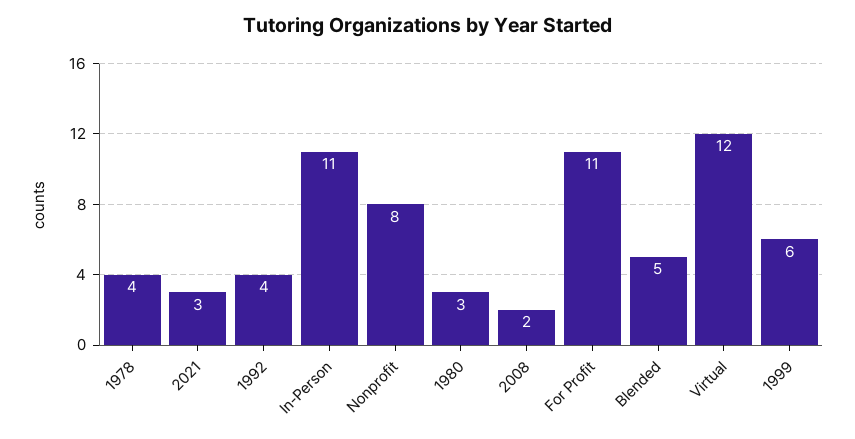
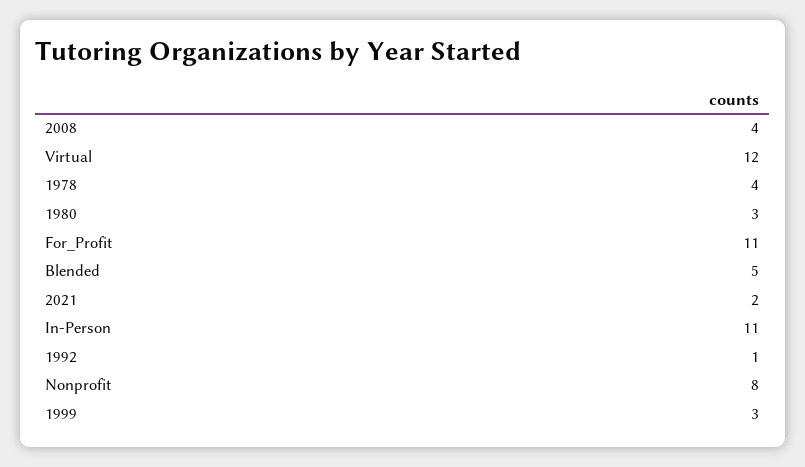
2021: 3 -> 2
1992: 4 -> 1
2008: 2 -> 4
1999: 6 -> 3

